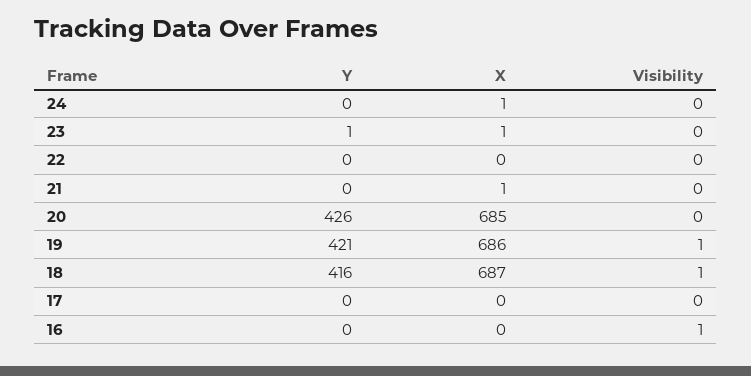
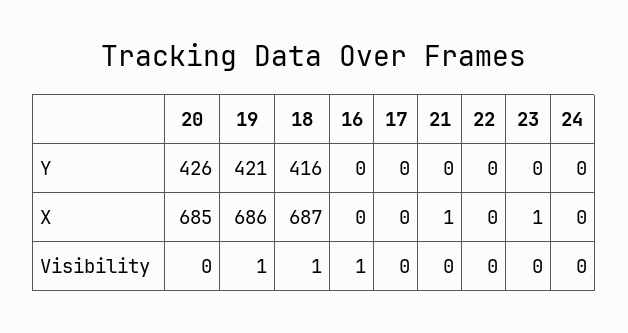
X, 24: 1 -> 0
Y, 23: 1 -> 0

